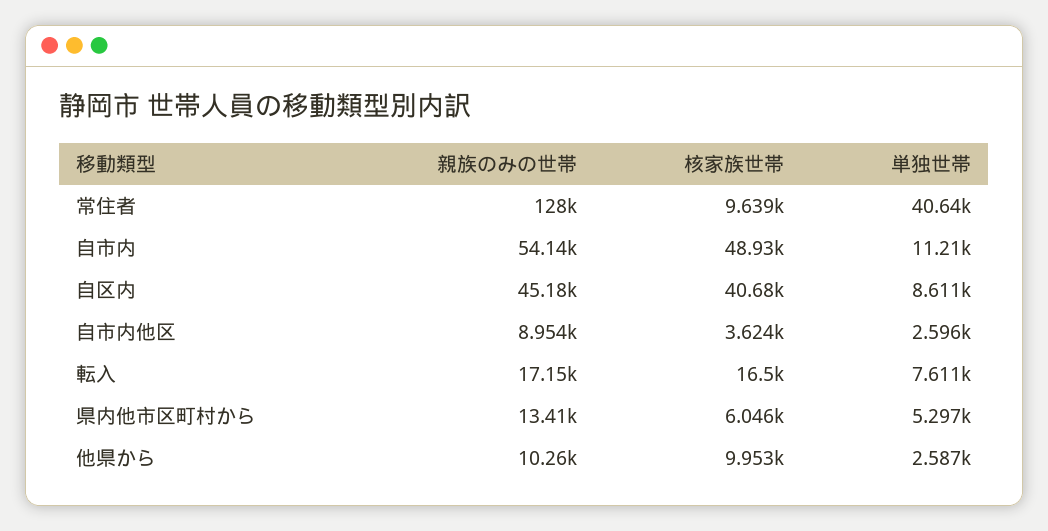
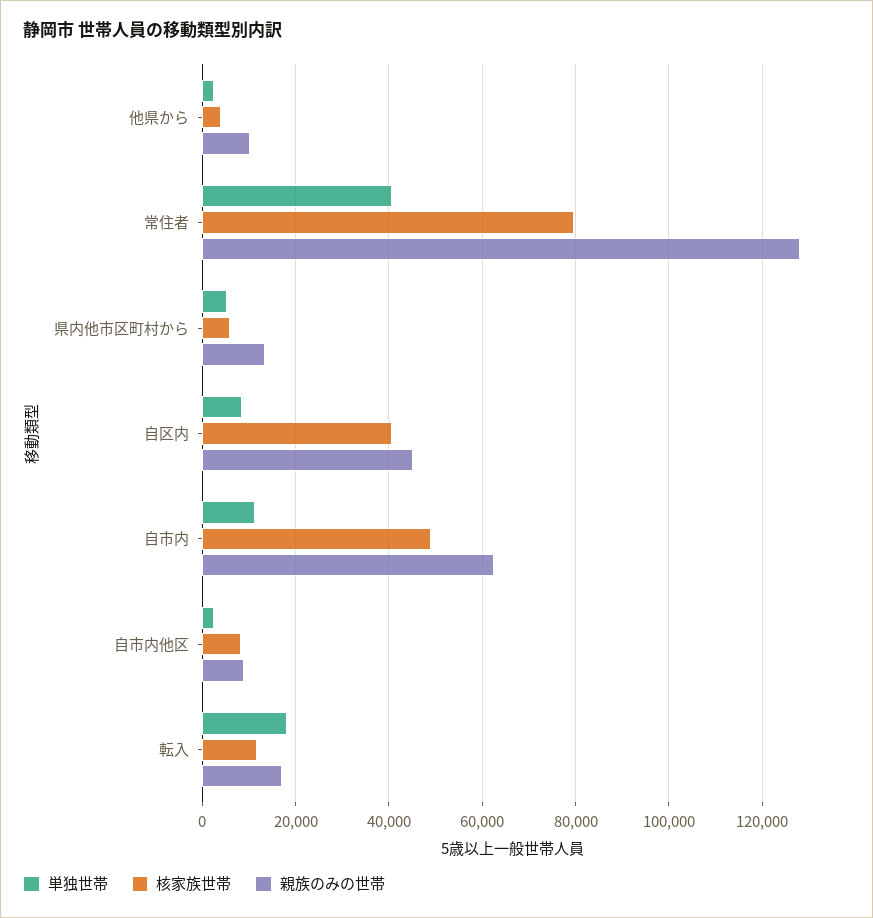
核家族世帯, 常住者: 9639 -> 80000
親族のみの世帯, 自市内: 54140 -> 62000
核家族世帯, 自市内他区: 3624 -> 8000
核家族世帯, 転入: 16500 -> 12000
単独世帯, 転入: 7611 -> 18000
核家族世帯, 他県から: 9953 -> 4000

